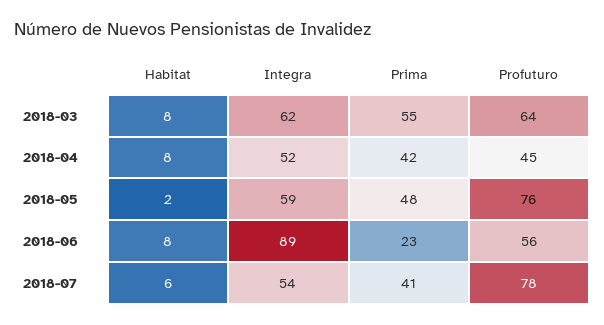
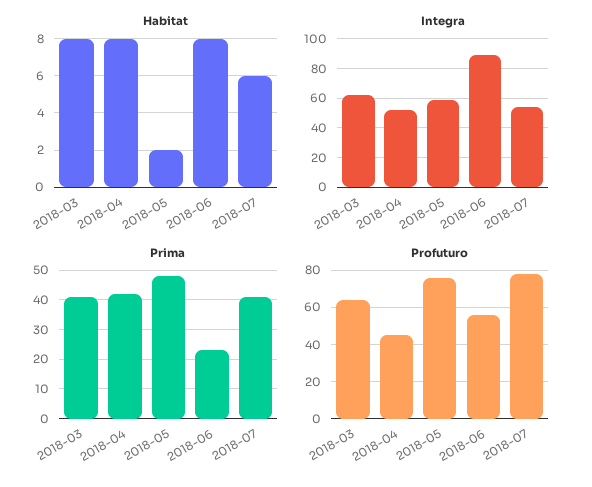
Prima, 2018-03: 55 -> 40

